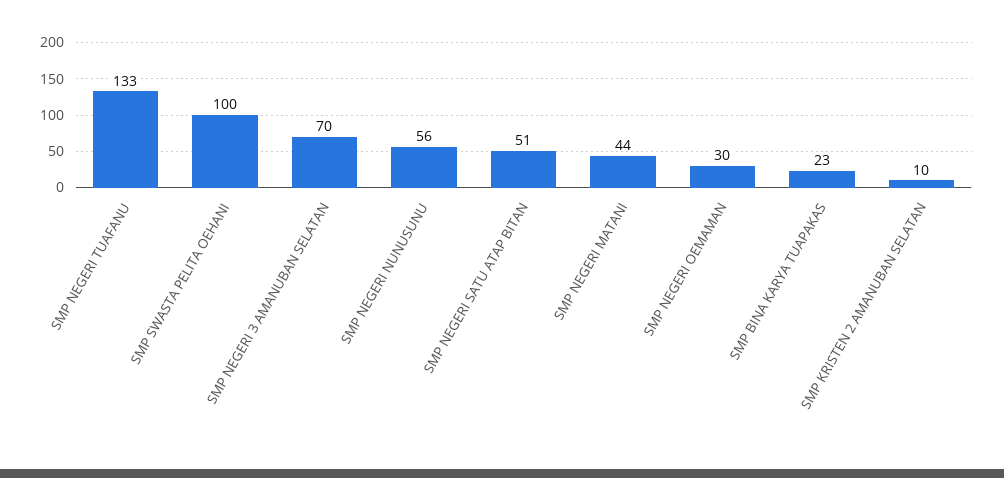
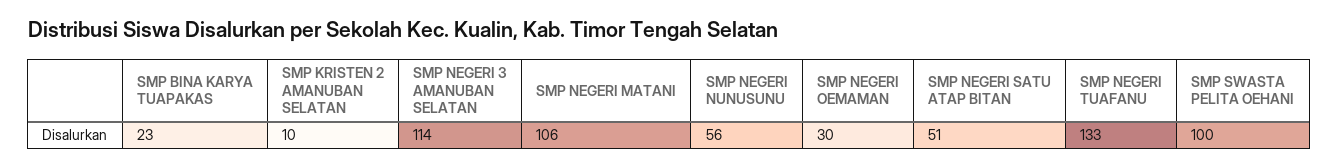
SMP NEGERI 3 AMANUBAN SELATAN: 70 -> 114
SMP NEGERI MATANI: 44 -> 106

